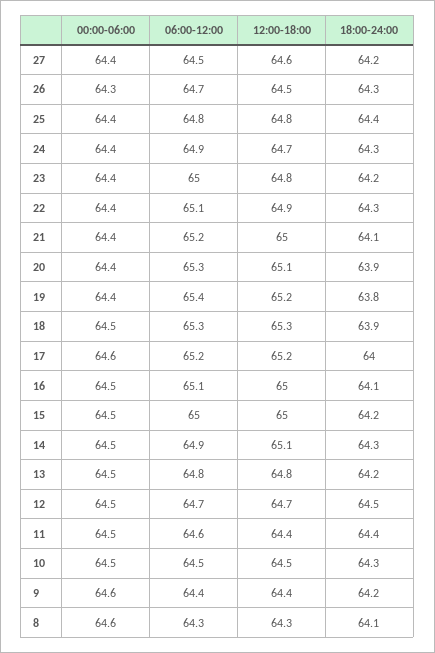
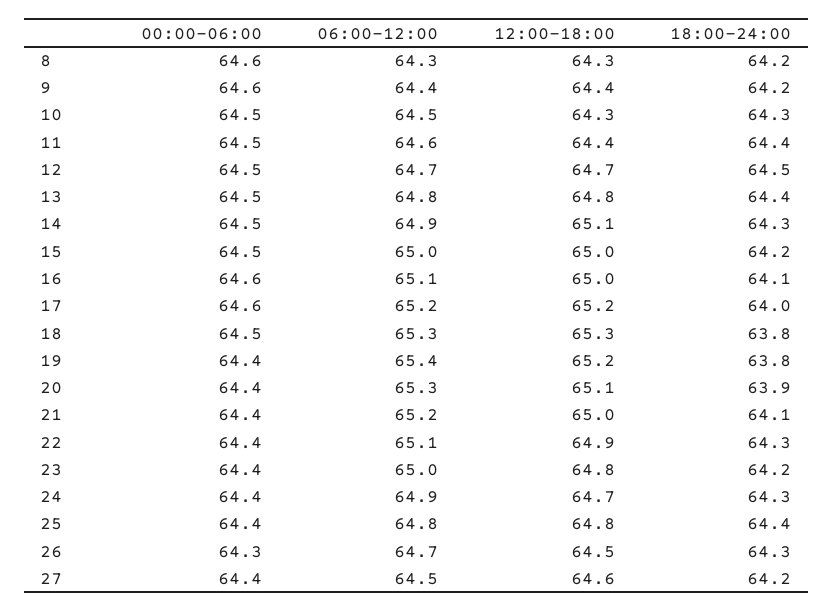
18:00-24:00, 18: 63.9 -> 63.8
00:00-06:00, 16: 64.5 -> 64.6
18:00-24:00, 13: 64.2 -> 64.4
12:00-18:00, 10: 64.5 -> 64.3
18:00-24:00, 8: 64.1 -> 64.2

